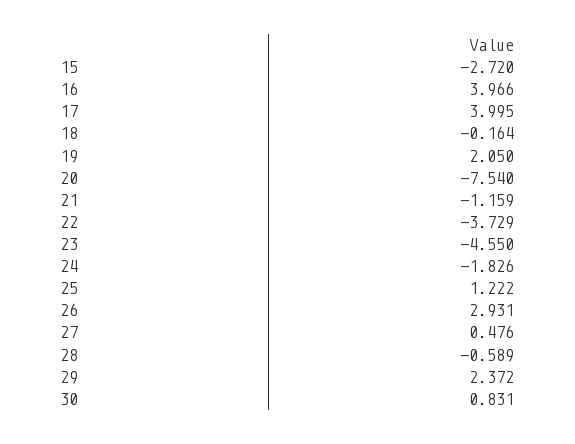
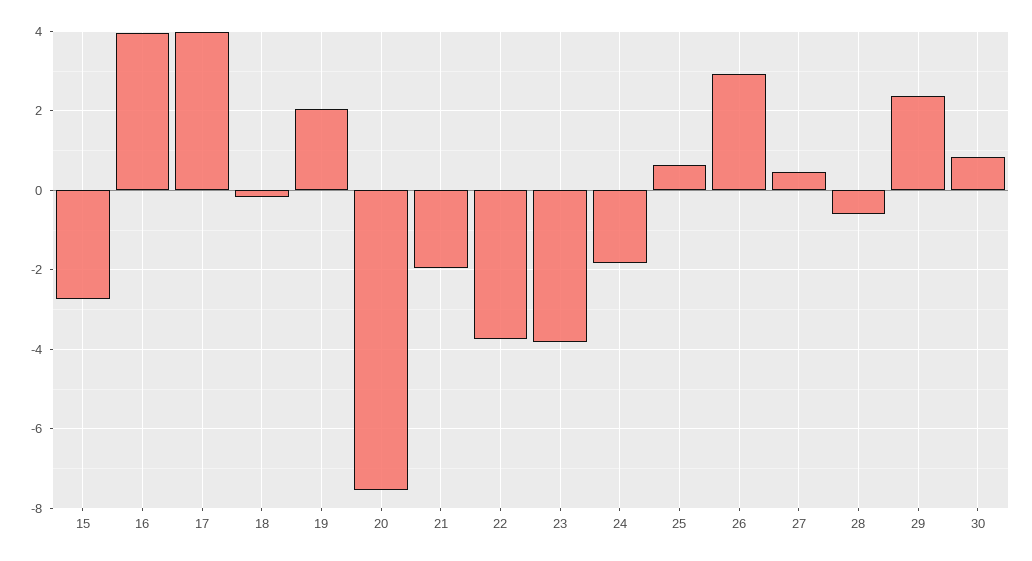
21: -1.159 -> -2
23: -4.55 -> -3.8
25: 1.222 -> 0.6

